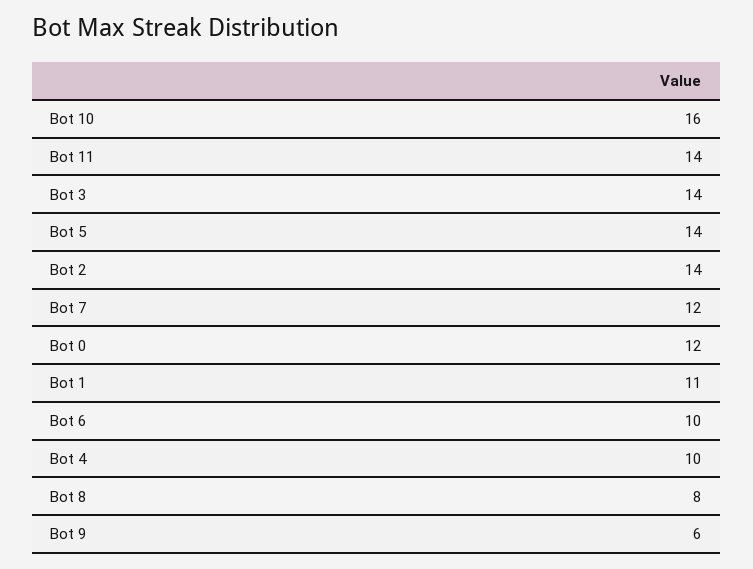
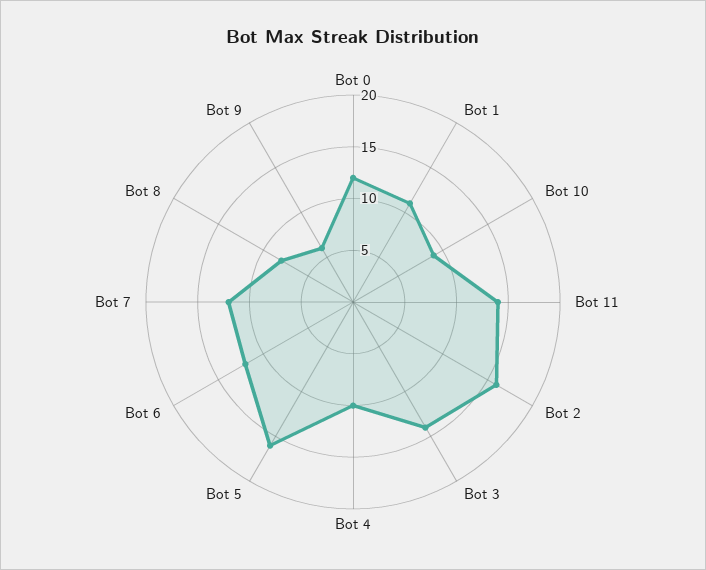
Bot 10: 16 -> 9
Bot 5: 14 -> 16
Bot 2: 14 -> 16
Bot 6: 10 -> 12

